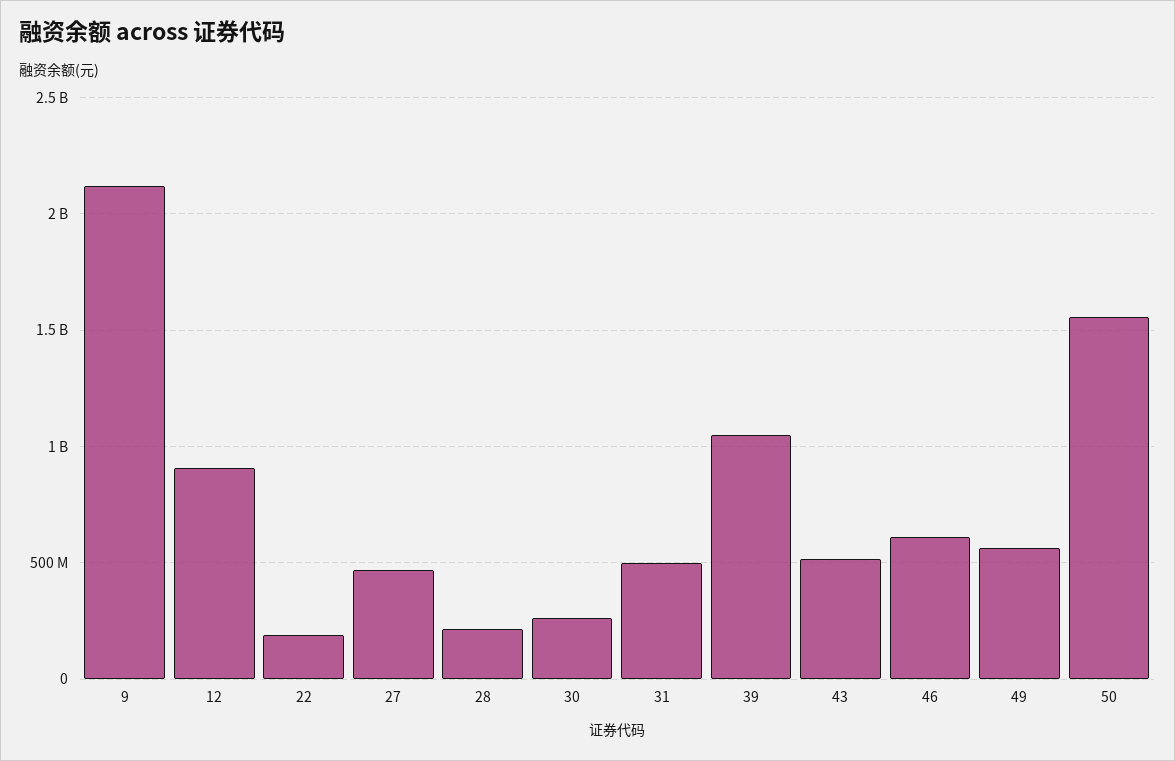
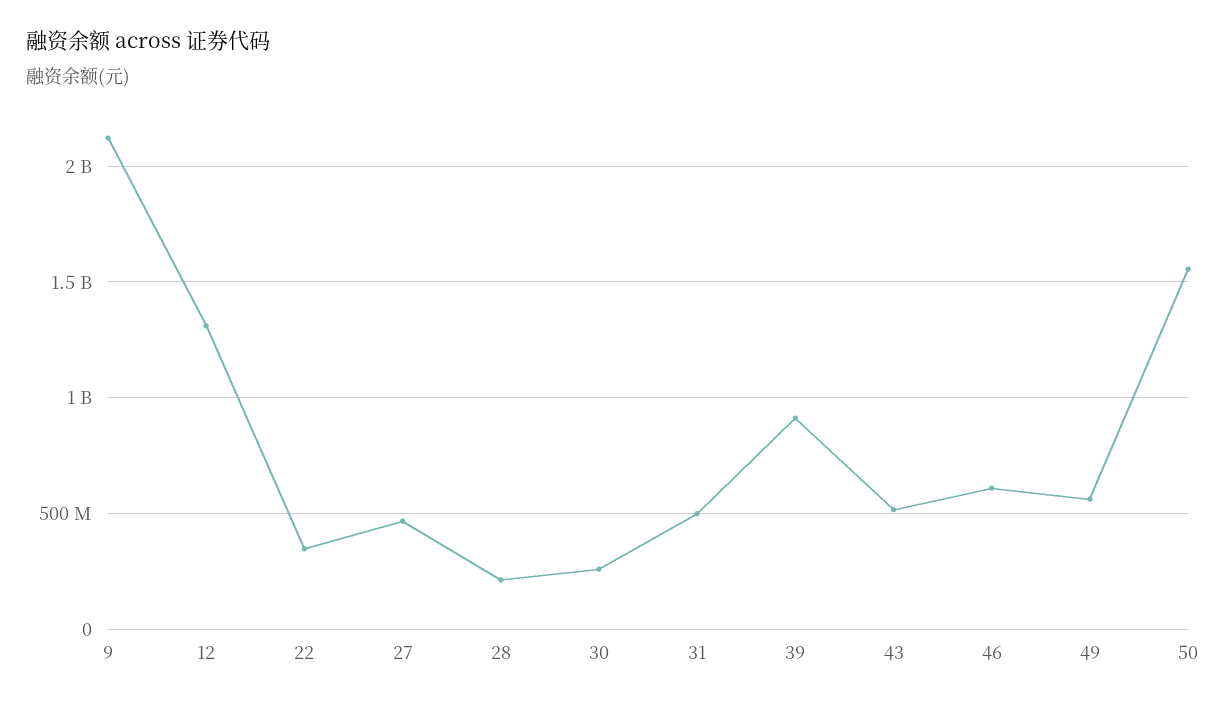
12: 900000000 -> 1300000000
22: 200000000 -> 350000000
39: 1050000000 -> 900000000

